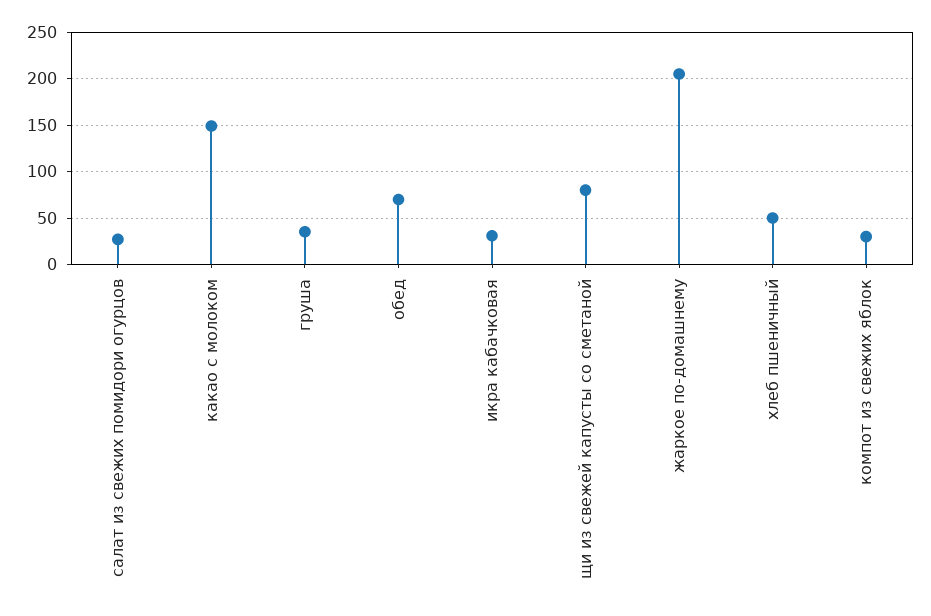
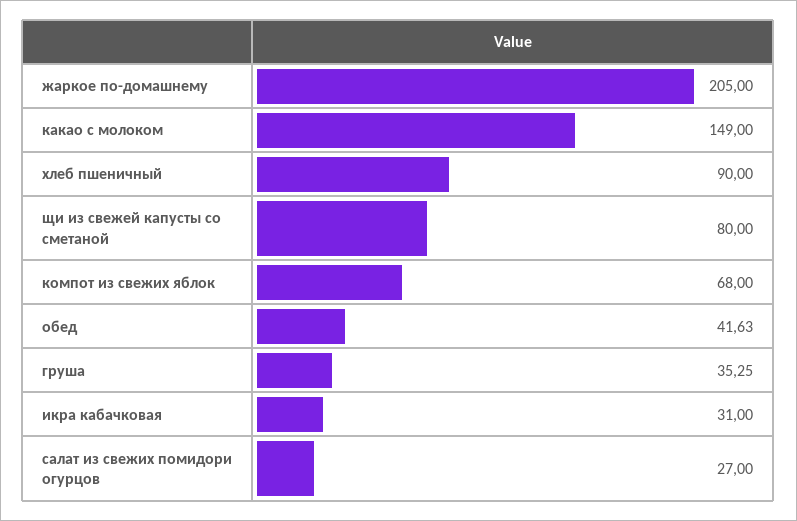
обед: 70 -> 41.63
хлеб пшеничный: 50 -> 90
компот из свежих яблок: 30 -> 68

